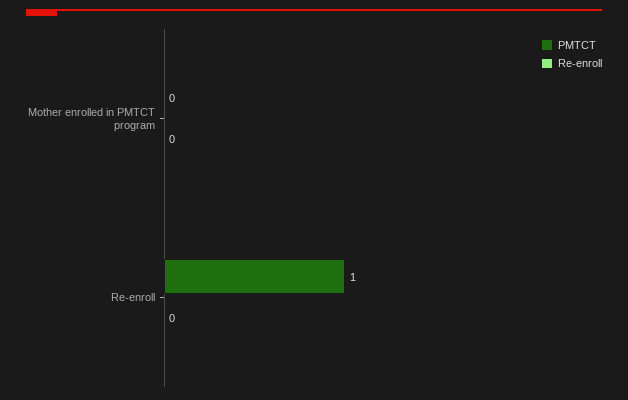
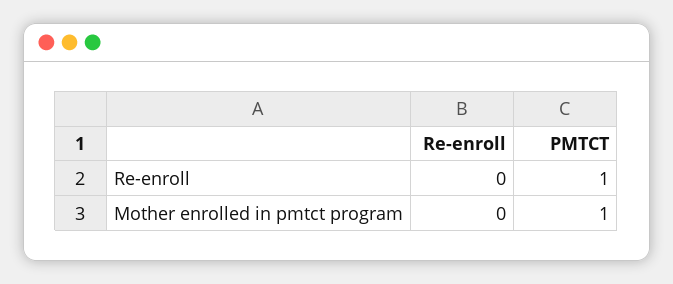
PMTCT, Mother enrolled in PMTCT program: 0 -> 1

